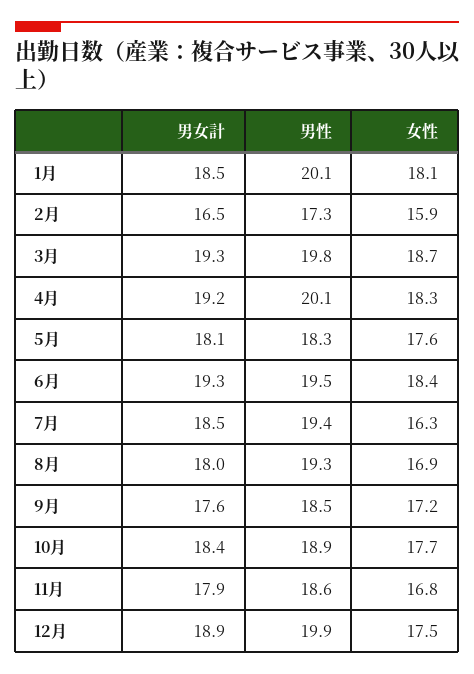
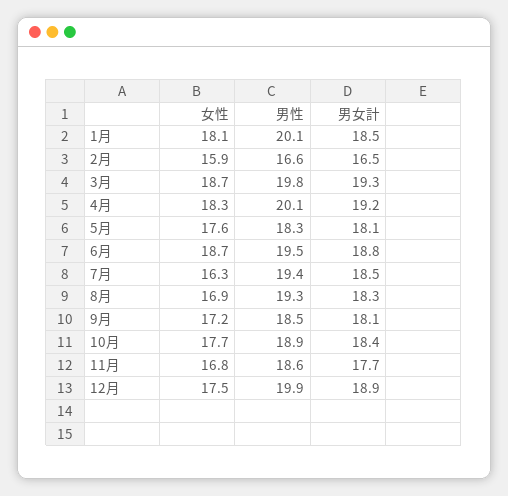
男性, 2月: 17.3 -> 16.6
男女計, 6月: 19.3 -> 18.8
女性, 6月: 18.4 -> 18.7
男女計, 8月: 18 -> 18.3
男女計, 9月: 17.6 -> 18.1
男女計, 11月: 17.9 -> 17.7

